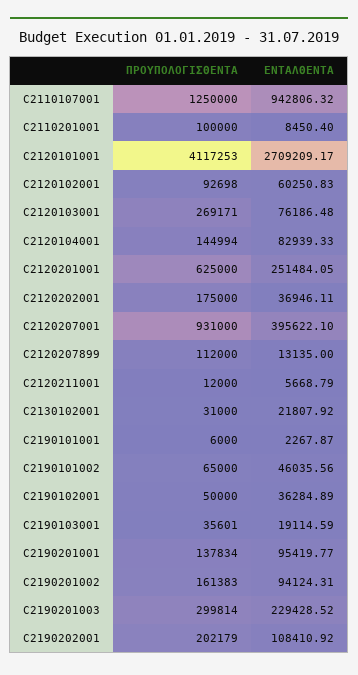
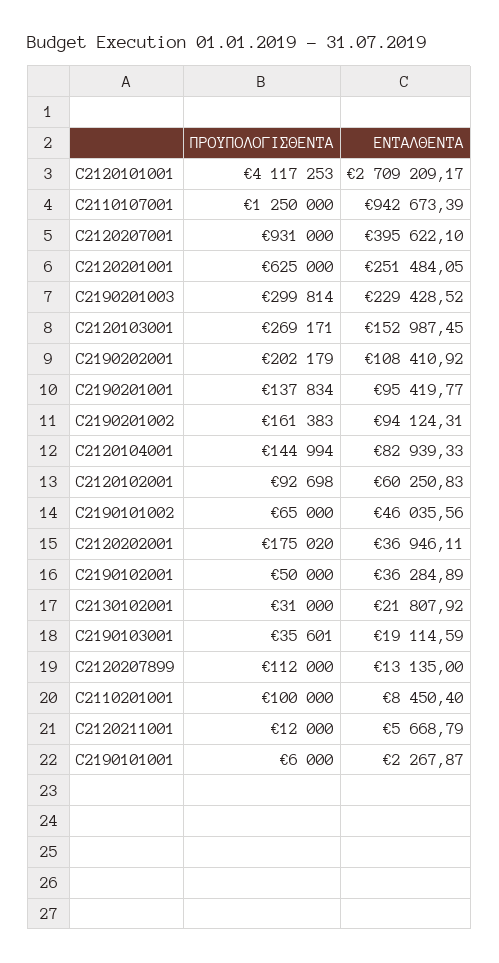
ΕΝΤΑΛΘΕΝΤΑ, C2110107001: 942806.32 -> 942673.39
ΕΝΤΑΛΘΕΝΤΑ, C2120103001: 76186.48 -> 152987.45
ΠΡΟΥΠΟΛΟΓΙΣΘΕΝΤΑ, C2120202001: 175000 -> 175020

